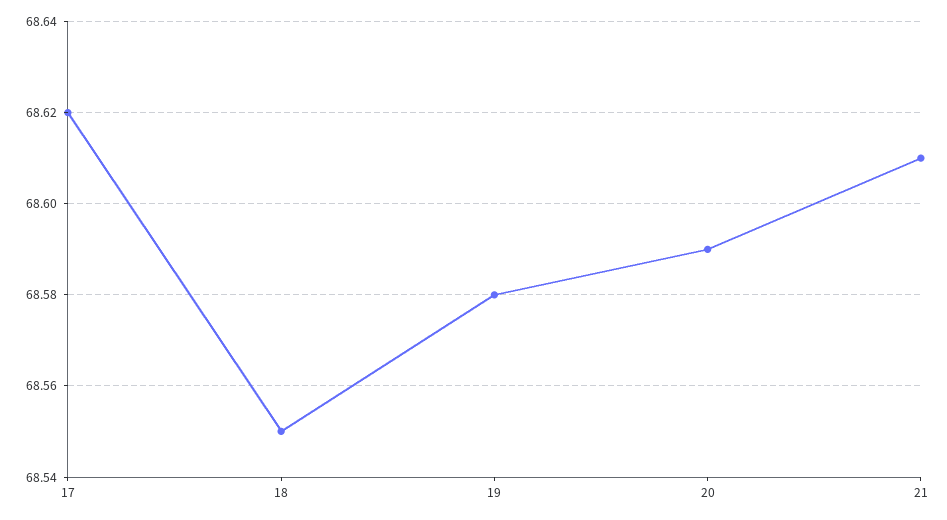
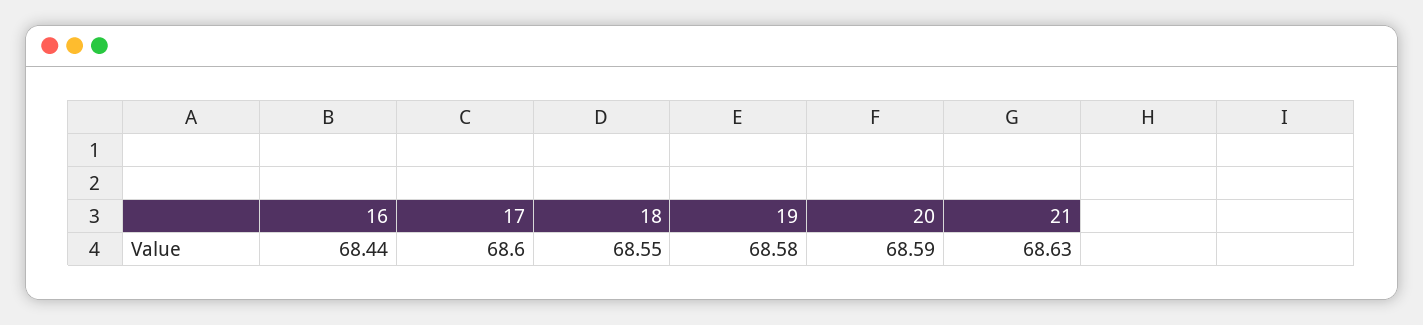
17: 68.62 -> 68.6
21: 68.61 -> 68.63
16: none -> 68.44

